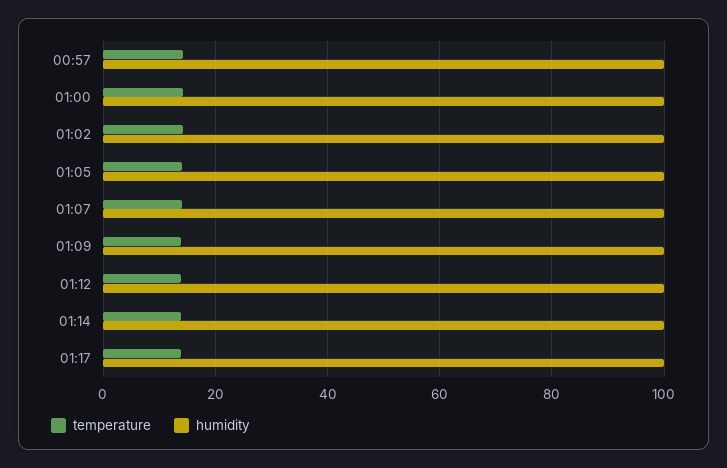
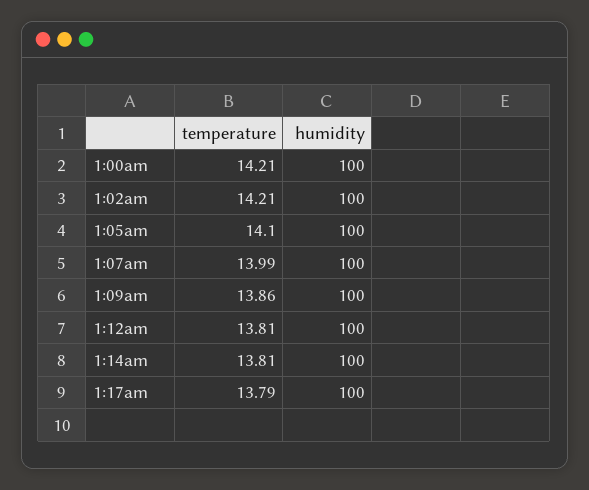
temperature, 00:57: 14 -> none
humidity, 00:57: 100 -> none

